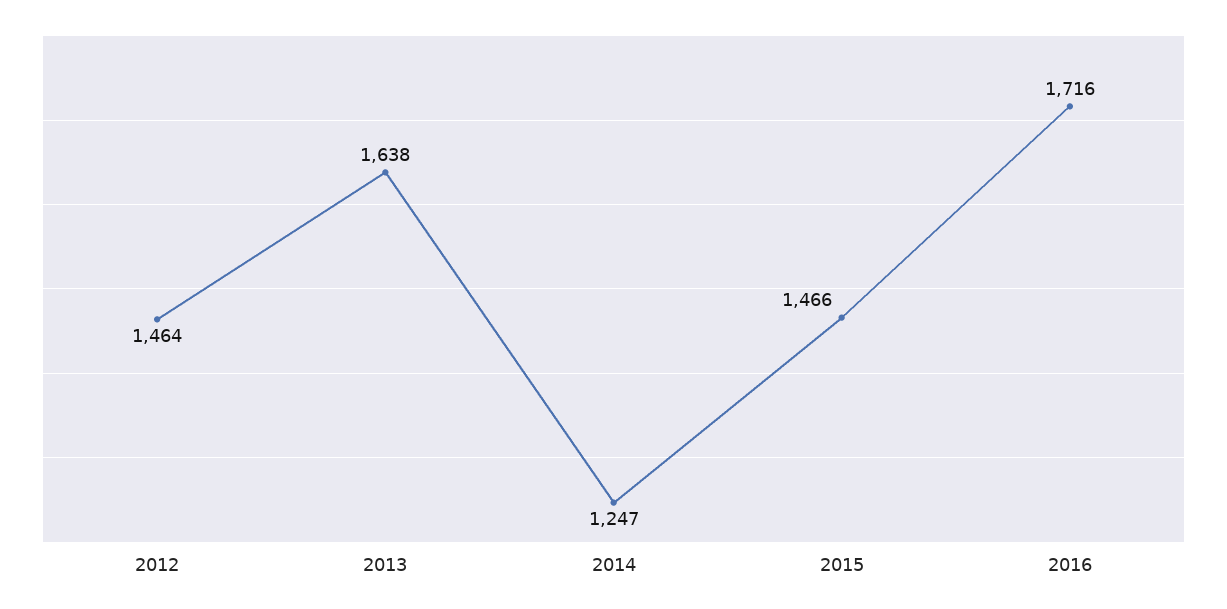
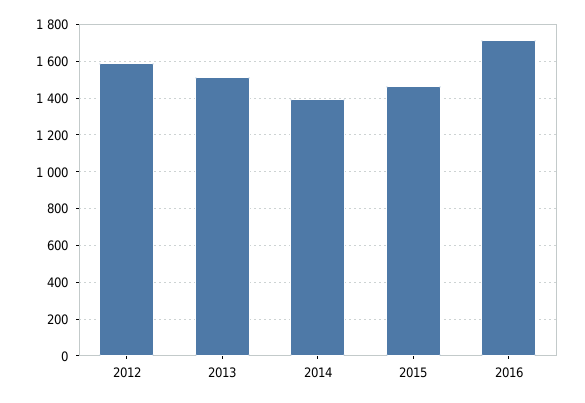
2012: 1464 -> 1600
2013: 1638 -> 1500
2014: 1247 -> 1400

